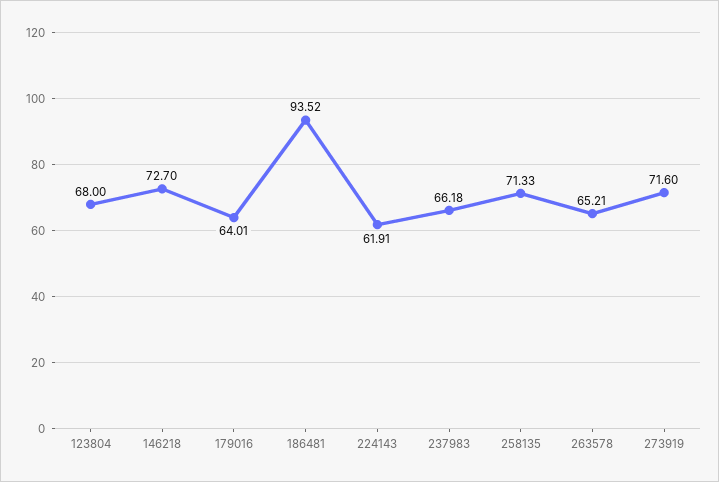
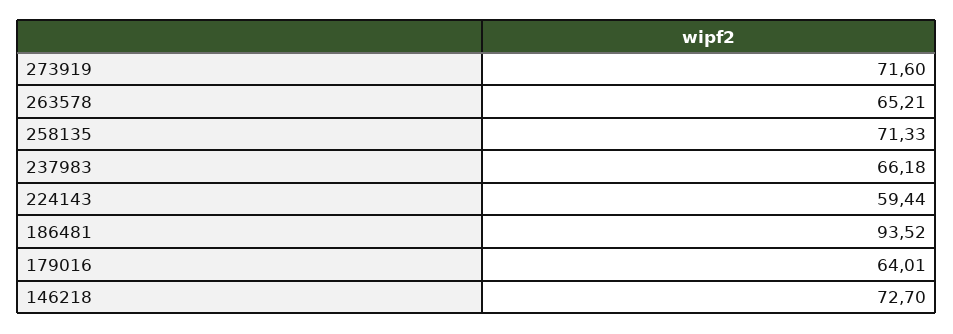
123804: 68 -> none
224143: 61.91 -> 59.44

